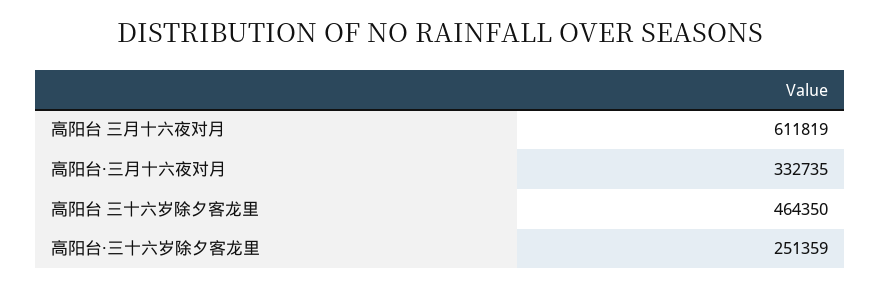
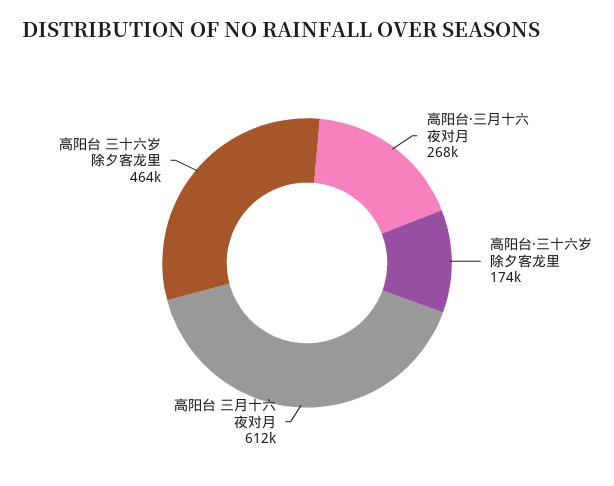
高阳台·三月十六夜对月: 332735 -> 268000
高阳台·三十六岁除夕客龙里: 251359 -> 174000

